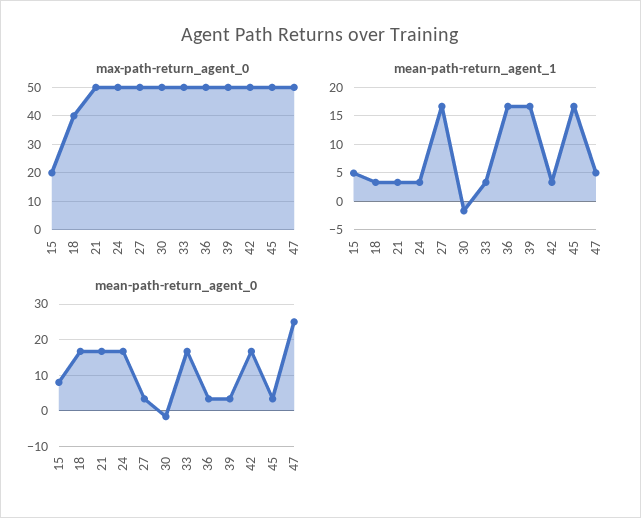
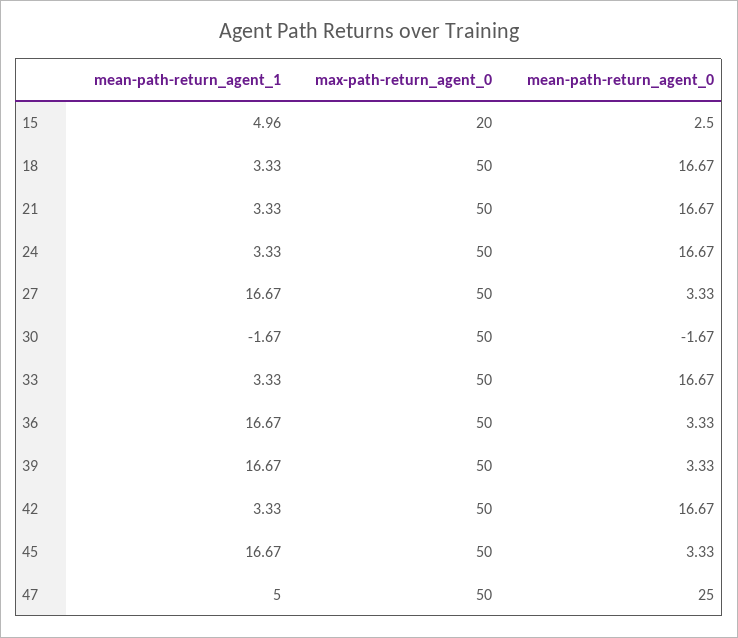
max-path-return_agent_0, 18: 40 -> 50
mean-path-return_agent_0, 15: 8 -> 2.5

